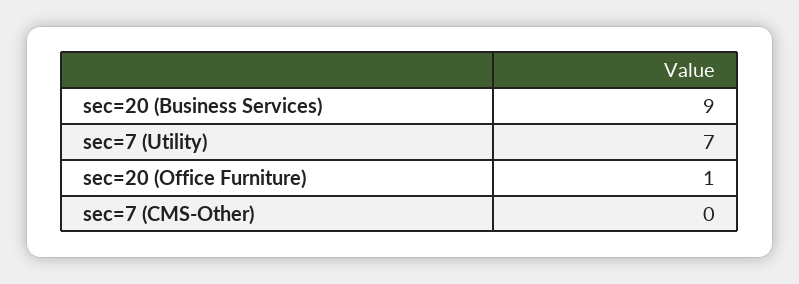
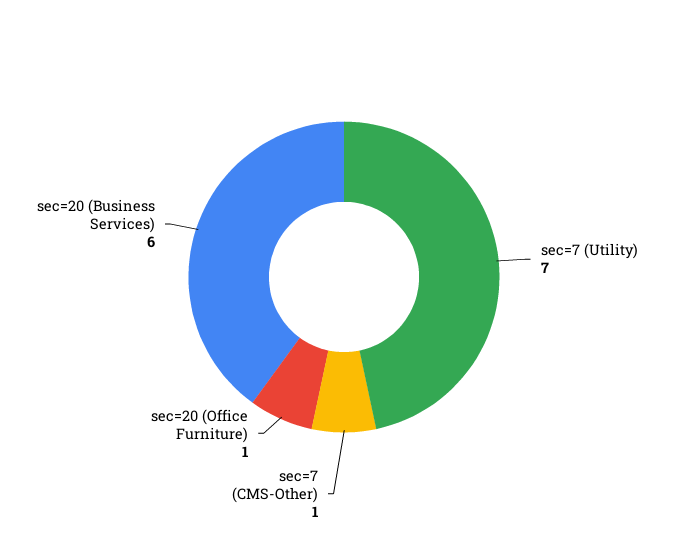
sec=20 (Business Services): 9 -> 6
sec=7 (CMS-Other): 0 -> 1

